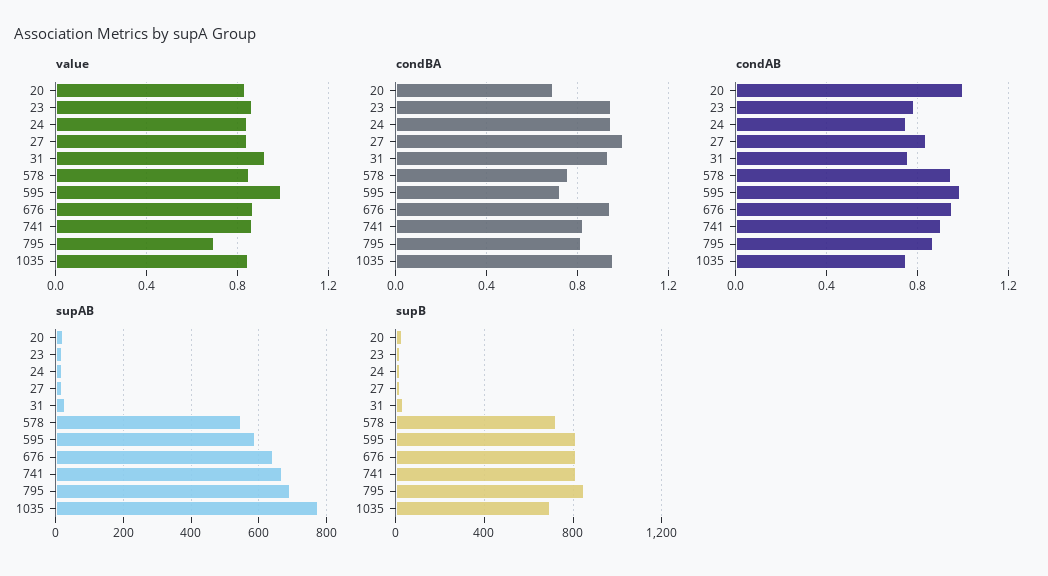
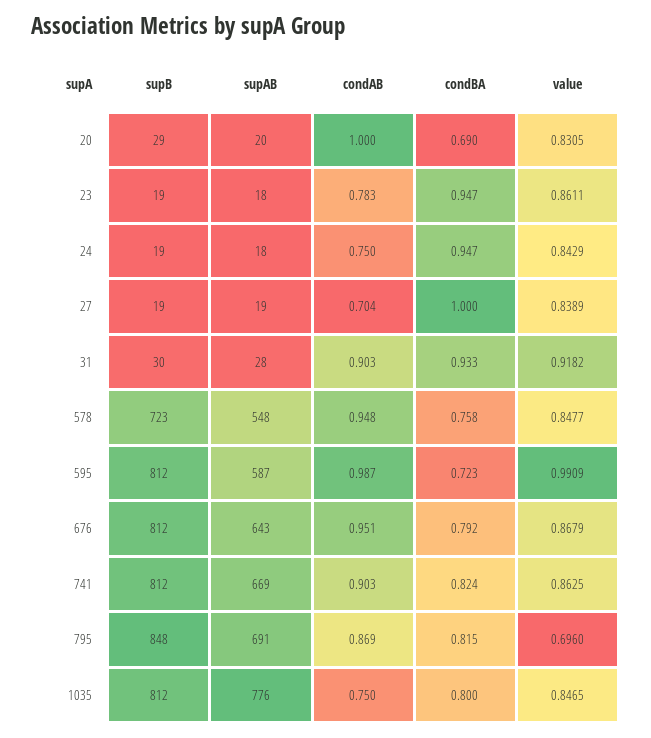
condBA, 676: 0.95 -> 0.792
condBA, 1035: 0.95 -> 0.8
condAB, 27: 0.85 -> 0.704
condAB, 31: 0.75 -> 0.903
supB, 1035: 700 -> 812

